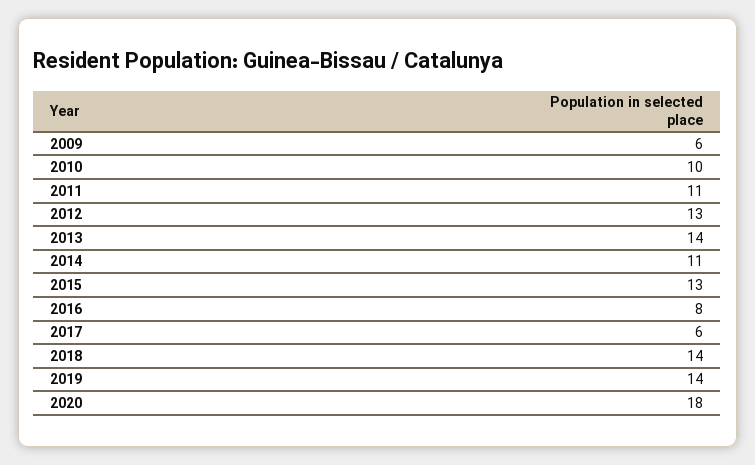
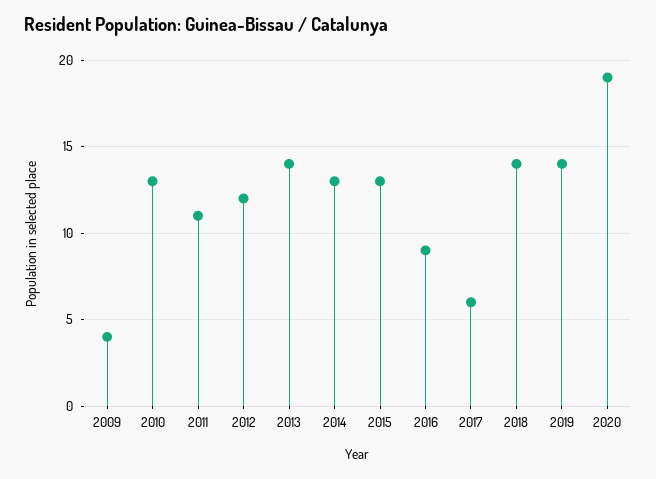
2009: 6 -> 4
2010: 10 -> 13
2012: 13 -> 12
2014: 11 -> 13
2016: 8 -> 9
2020: 18 -> 19

